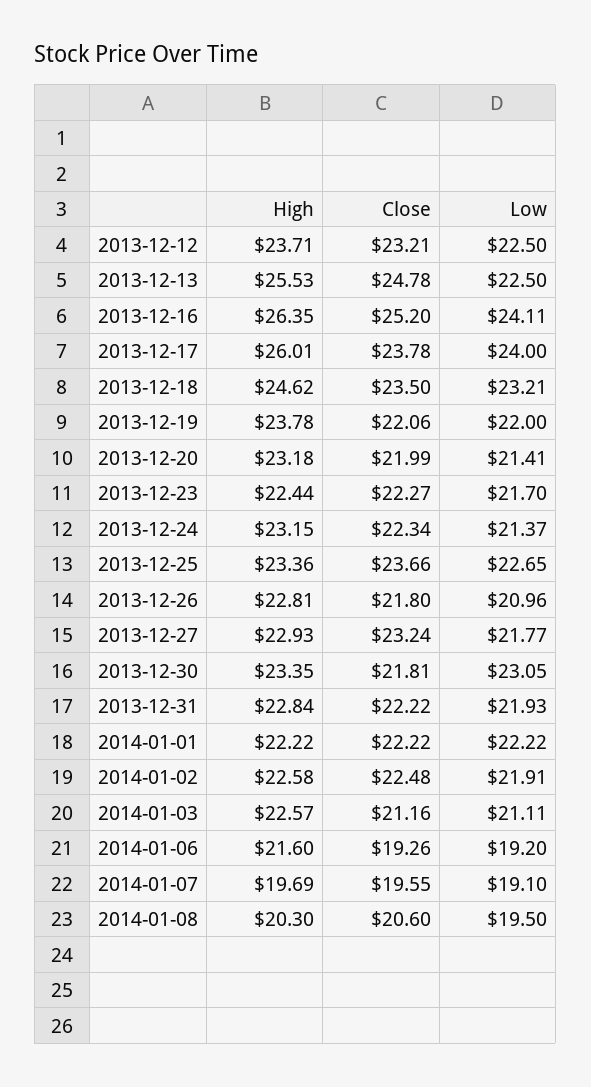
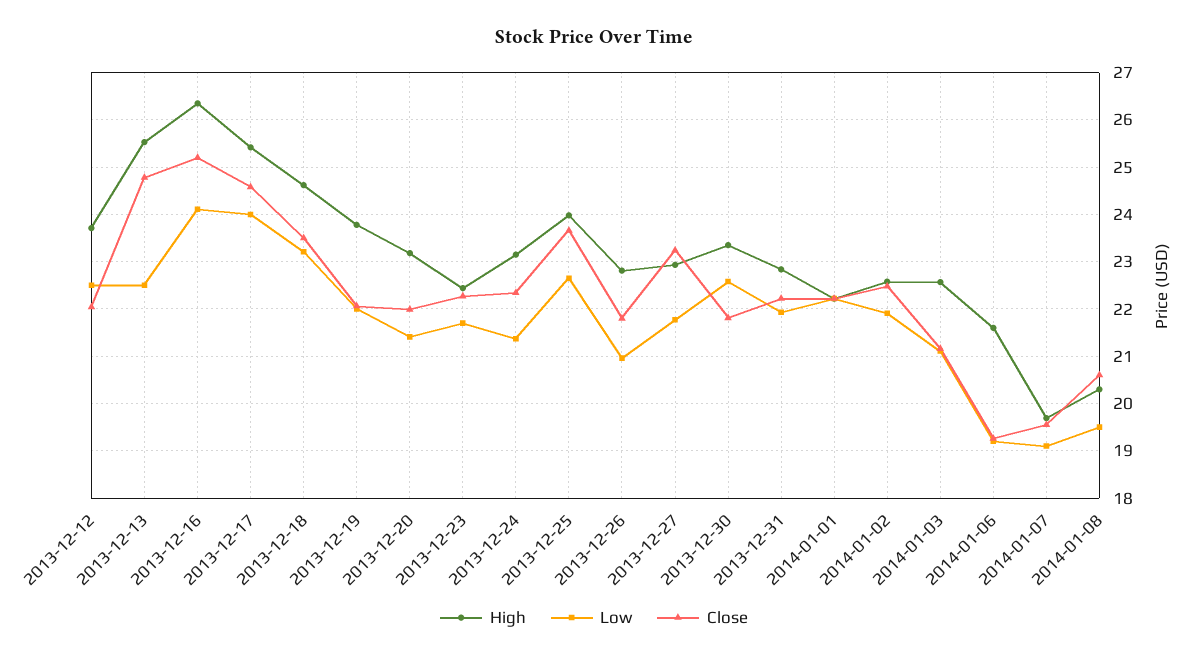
Close, 2013-12-12: 23.21 -> 22
High, 2013-12-17: 26.01 -> 25.4
Close, 2013-12-17: 23.78 -> 24.6
High, 2013-12-25: 23.36 -> 24
Low, 2013-12-30: 23.05 -> 22.6

